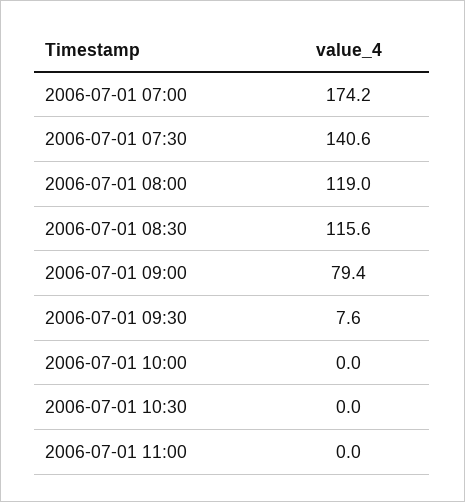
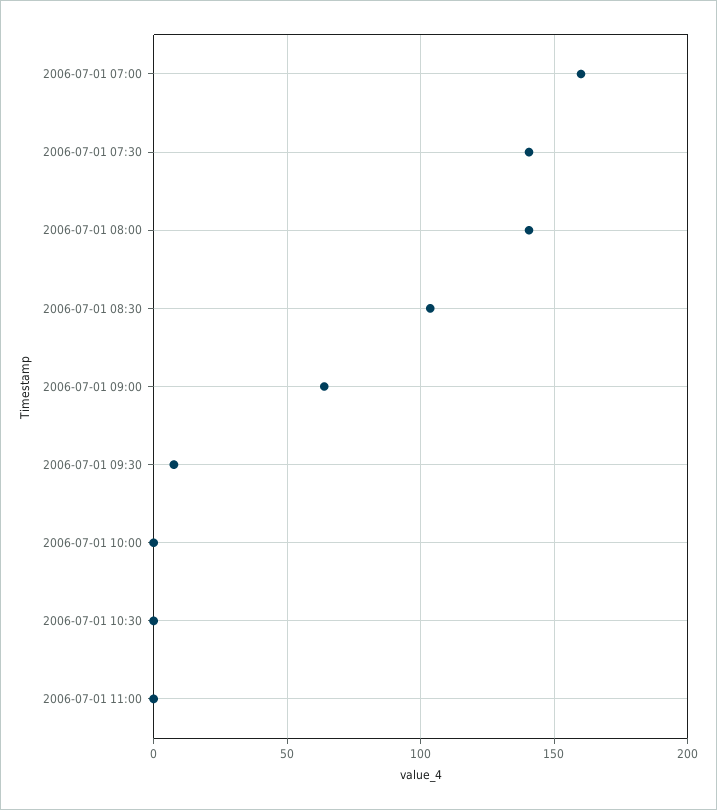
2006-07-01 07:00: 174.2 -> 160
2006-07-01 08:00: 119 -> 140
2006-07-01 08:30: 115.6 -> 105
2006-07-01 09:00: 79.4 -> 65

